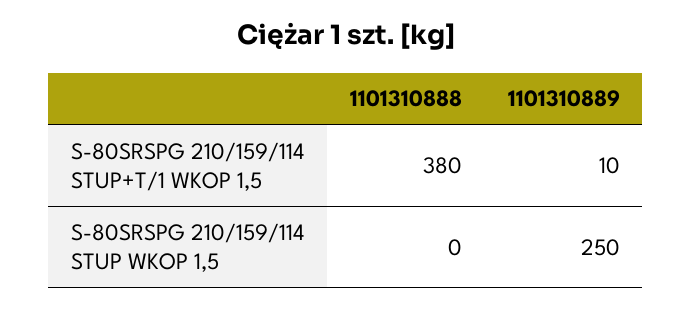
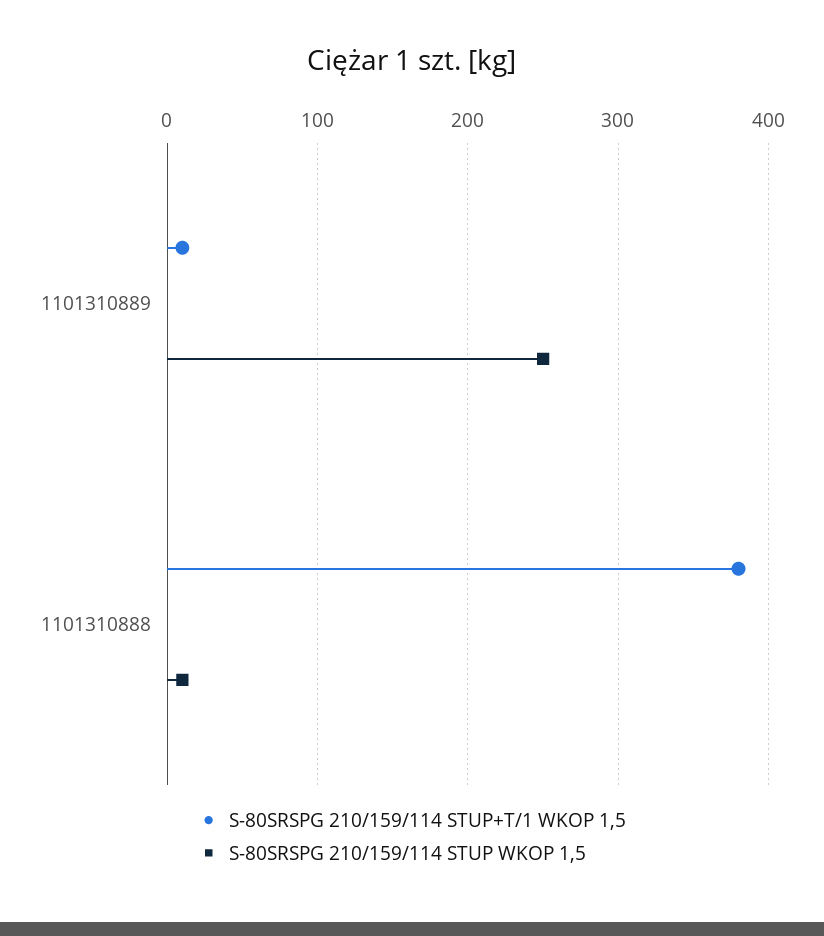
S-80SRSPG 210/159/114 STUP WKOP 1,5, 1101310888: 0 -> 10

